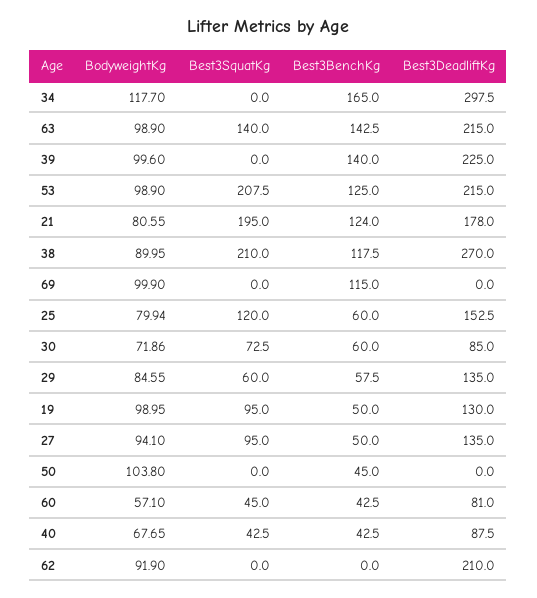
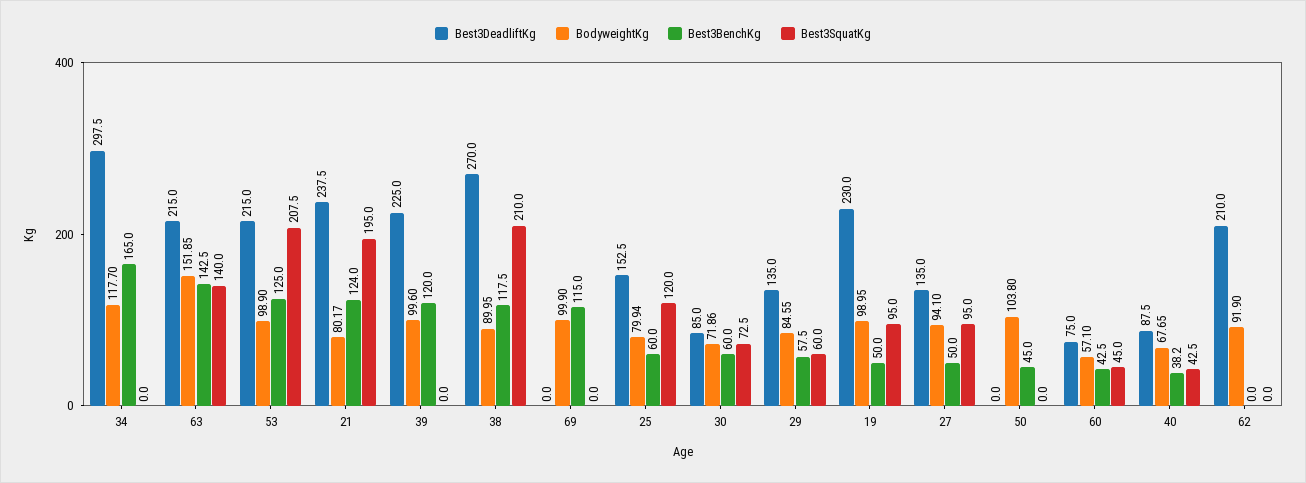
BodyweightKg, 63: 98.9 -> 151.85
Best3BenchKg, 39: 140 -> 120
BodyweightKg, 21: 80.55 -> 80.17
Best3DeadliftKg, 21: 178 -> 237.5
Best3DeadliftKg, 19: 130 -> 230
Best3DeadliftKg, 60: 81 -> 75
Best3BenchKg, 40: 42.5 -> 38.2

